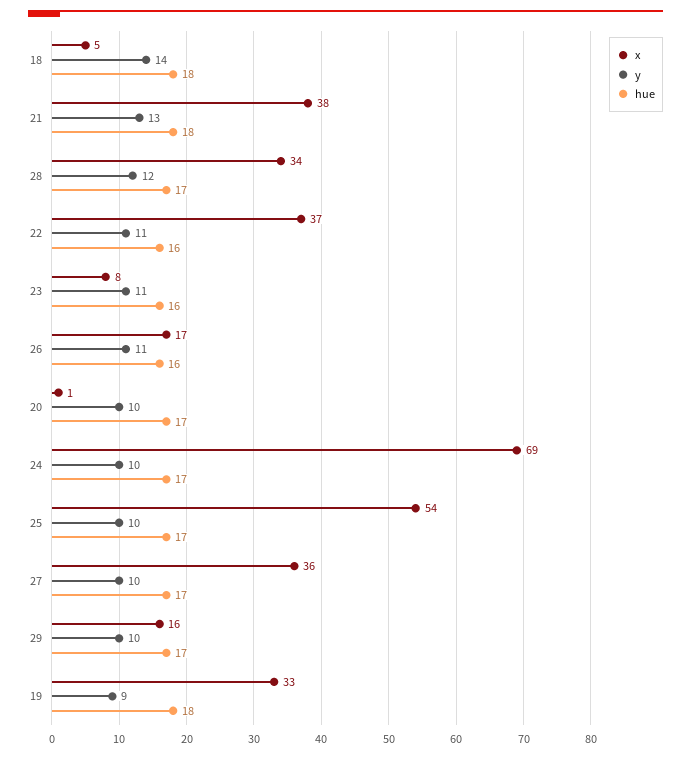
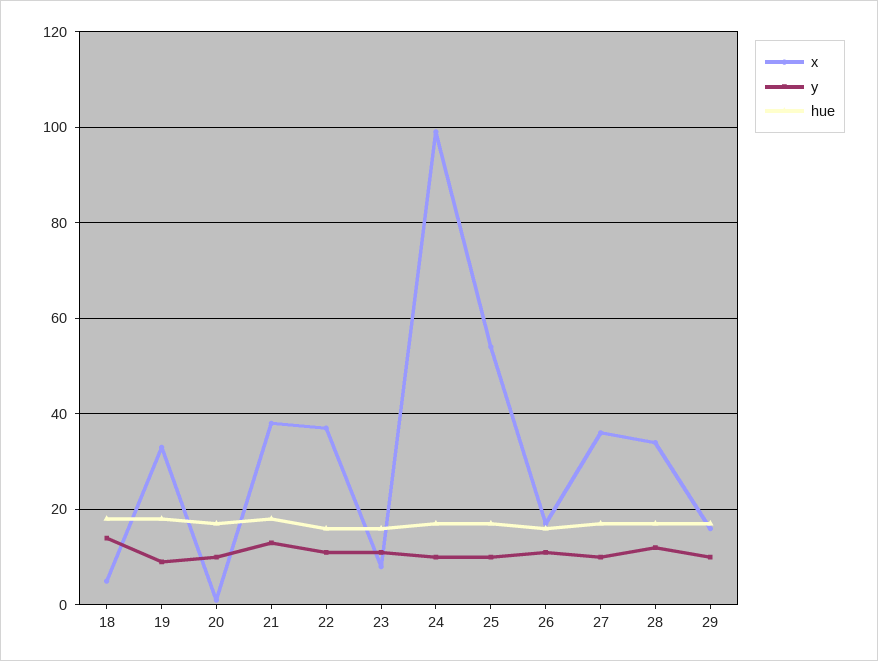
x, 24: 69 -> 100

